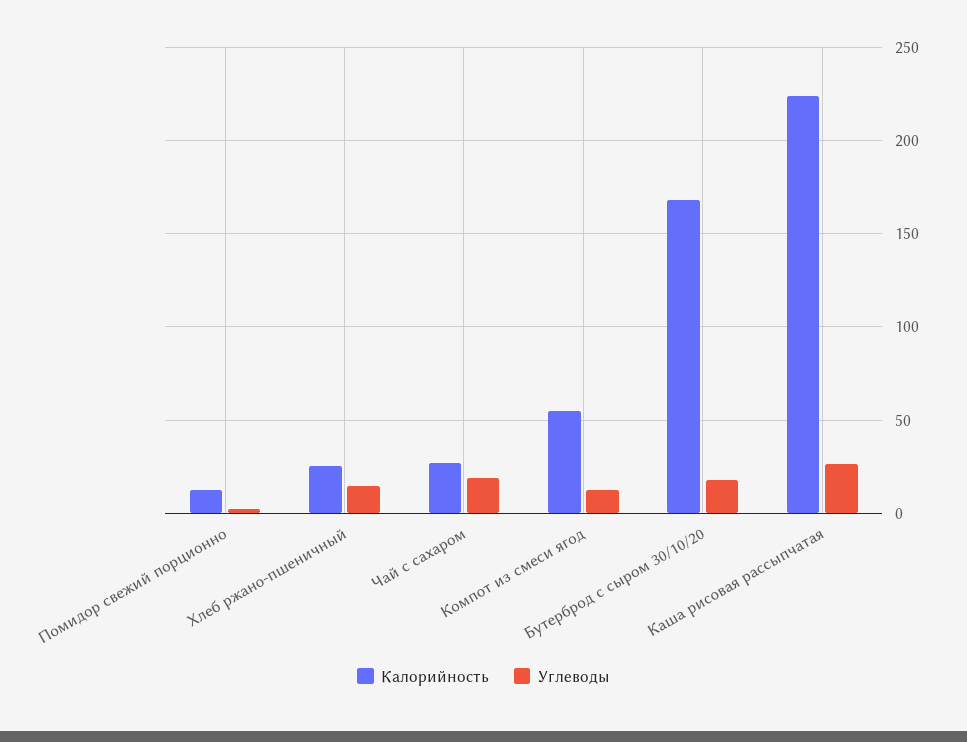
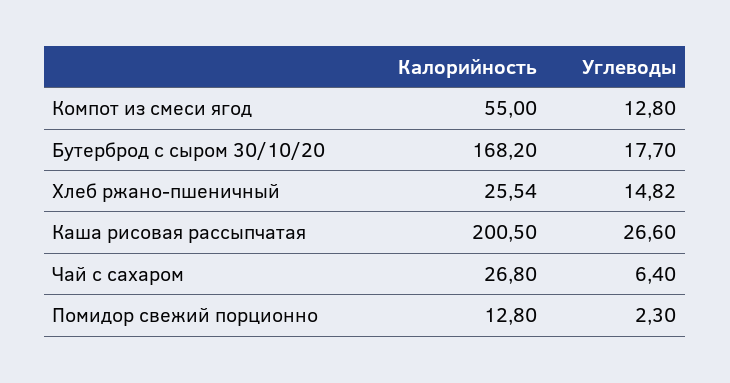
Углеводы, Чай с сахаром: 20 -> 6.4
Калорийность, Каша рисовая рассыпчатая: 225 -> 200.5

